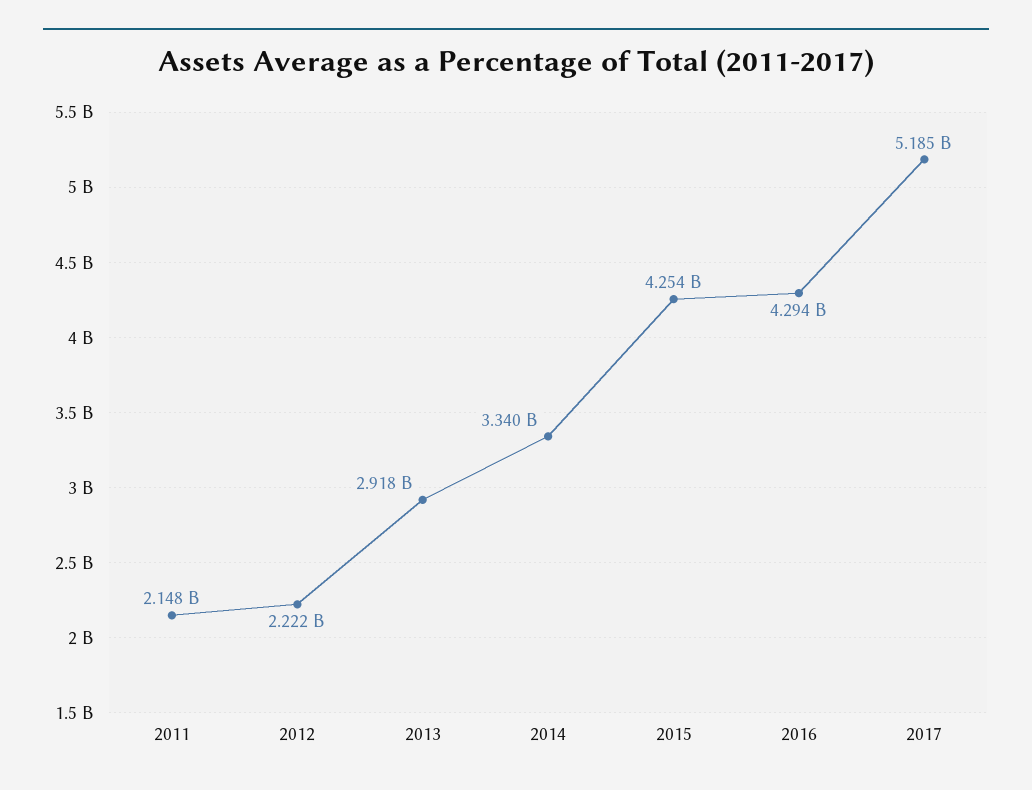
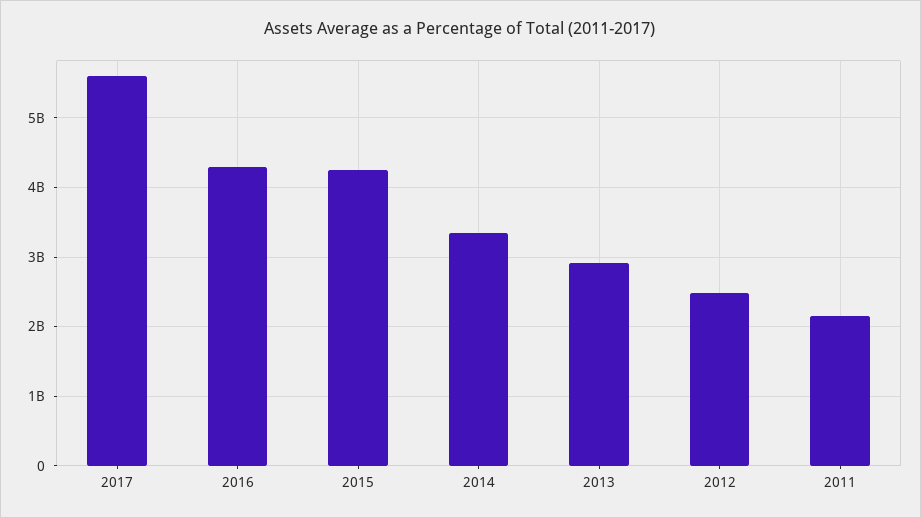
2012: 2222000000 -> 2500000000
2017: 5185000000 -> 5600000000

